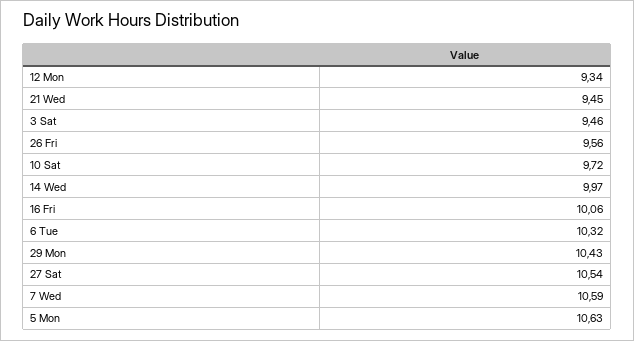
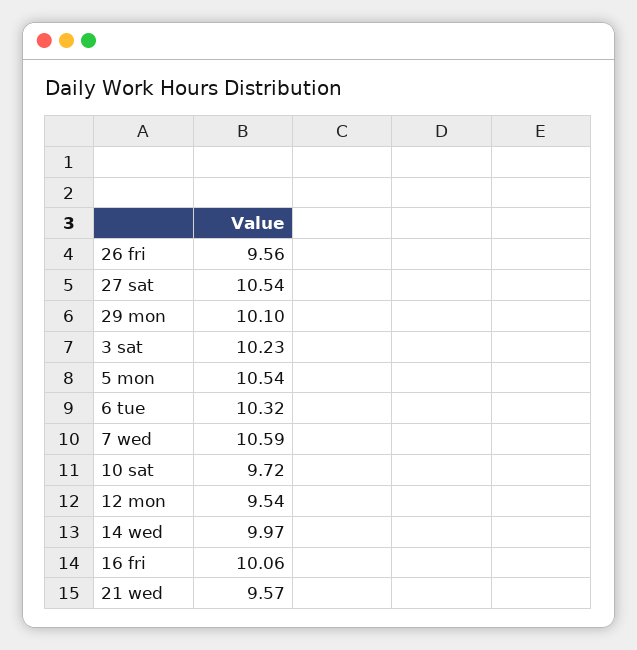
12 Mon: 9.34 -> 9.54
21 Wed: 9.45 -> 9.57
3 Sat: 9.46 -> 10.23
29 Mon: 10.43 -> 10.1
5 Mon: 10.63 -> 10.54

